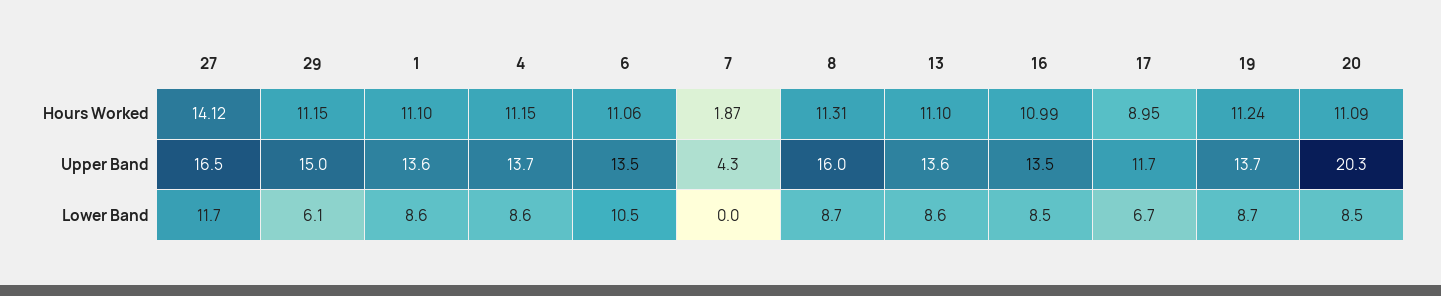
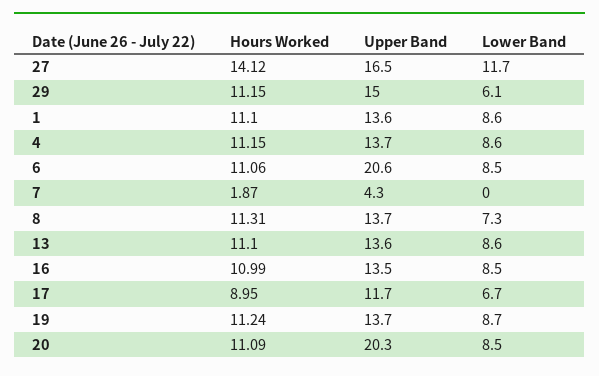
6, Upper Band: 13.5 -> 20.6
8, Upper Band: 16 -> 13.7
6, Lower Band: 10.5 -> 8.5
8, Lower Band: 8.7 -> 7.3

